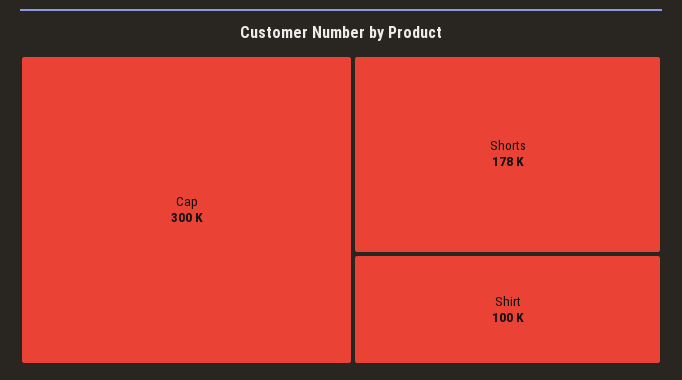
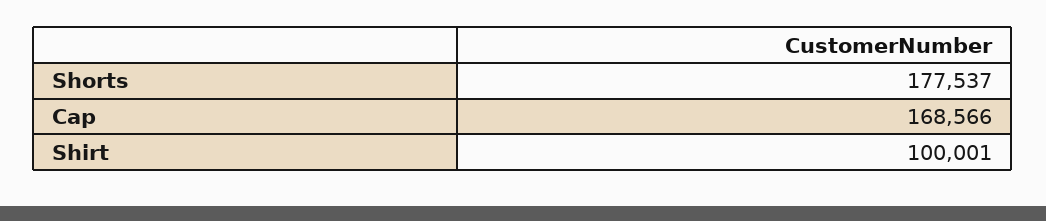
Cap: 300000 -> 168566

